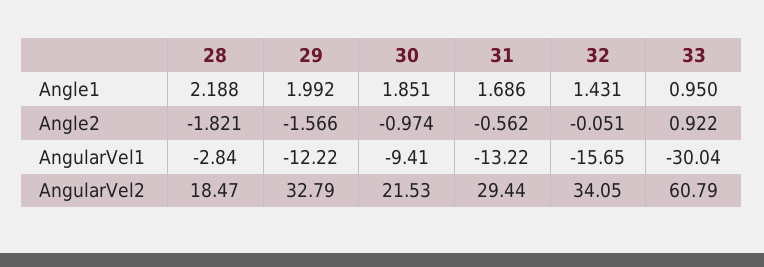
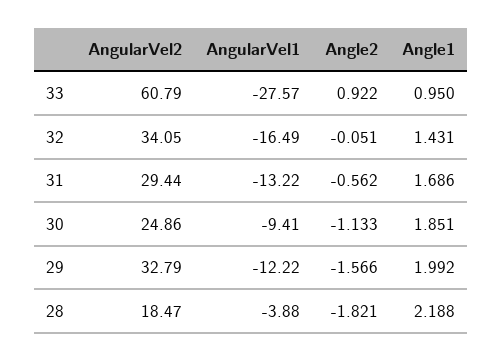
30, Angle2: -0.974 -> -1.133
28, AngularVel1: -2.84 -> -3.88
32, AngularVel1: -15.65 -> -16.49
33, AngularVel1: -30.04 -> -27.57
30, AngularVel2: 21.53 -> 24.86

